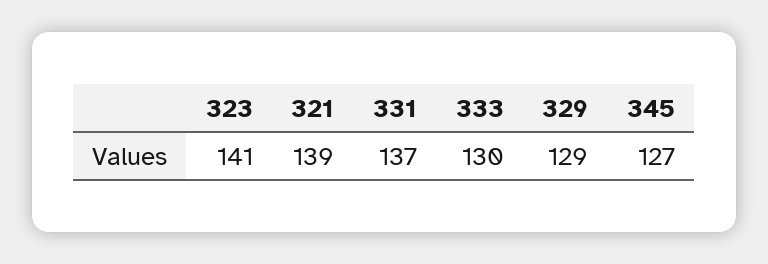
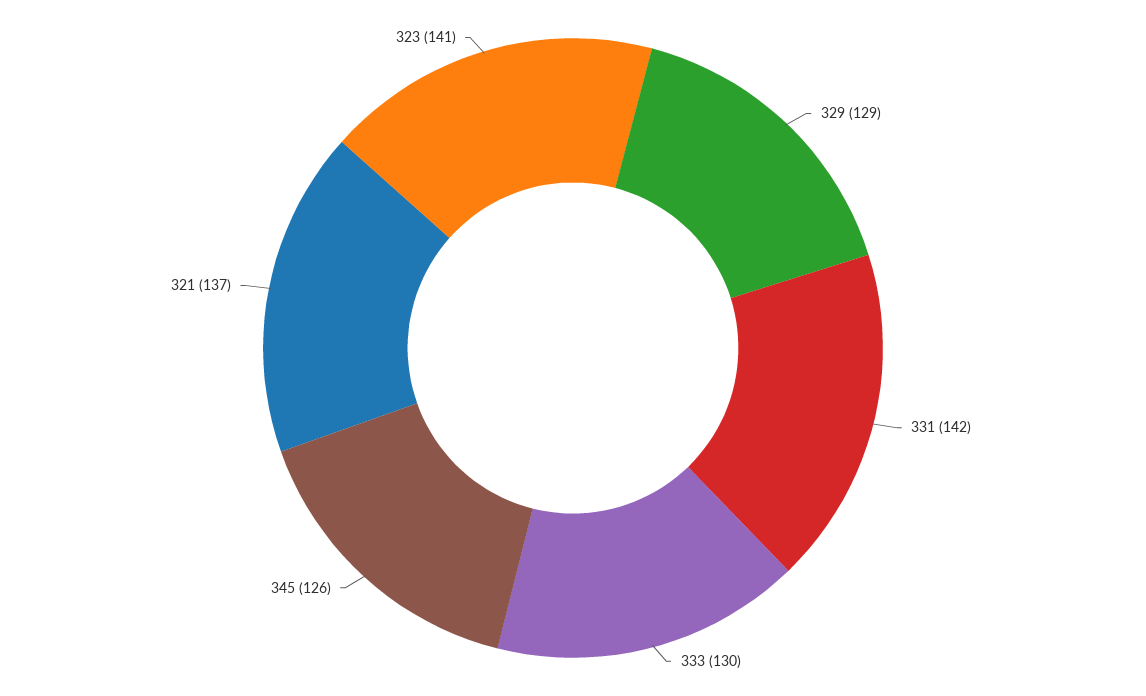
321: 139 -> 137
331: 137 -> 142
345: 127 -> 126

